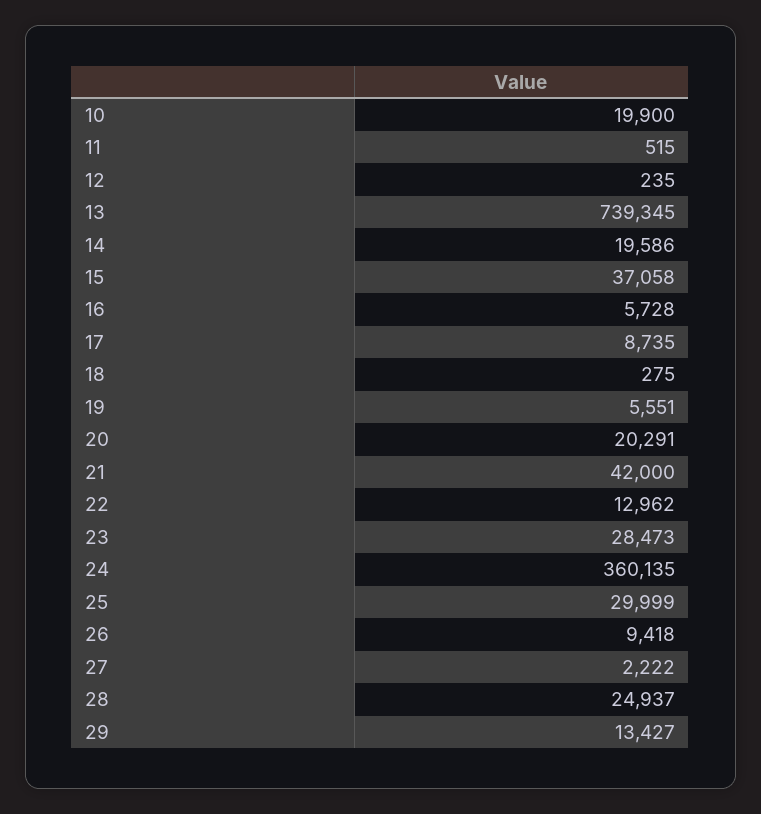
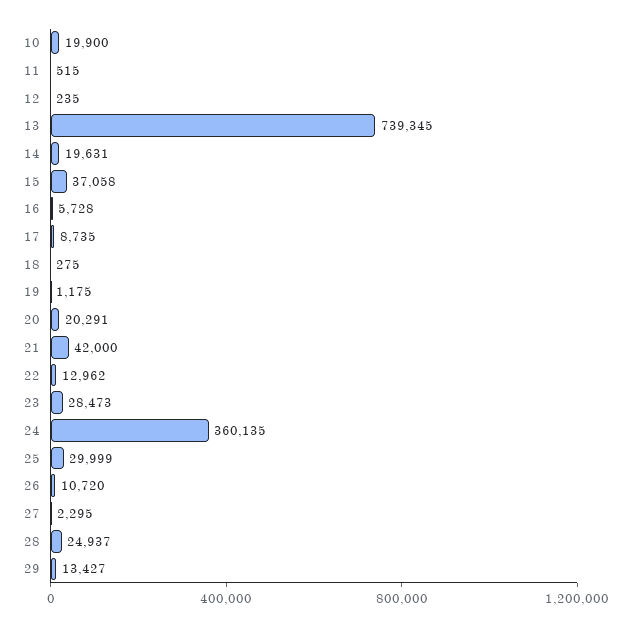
14: 19586 -> 19631
19: 5551 -> 1175
26: 9418 -> 10720
27: 2222 -> 2295

